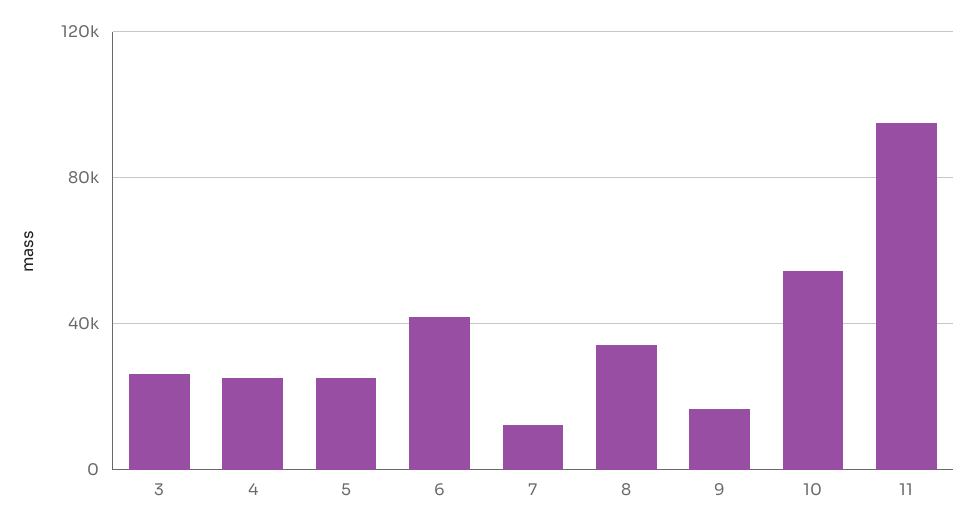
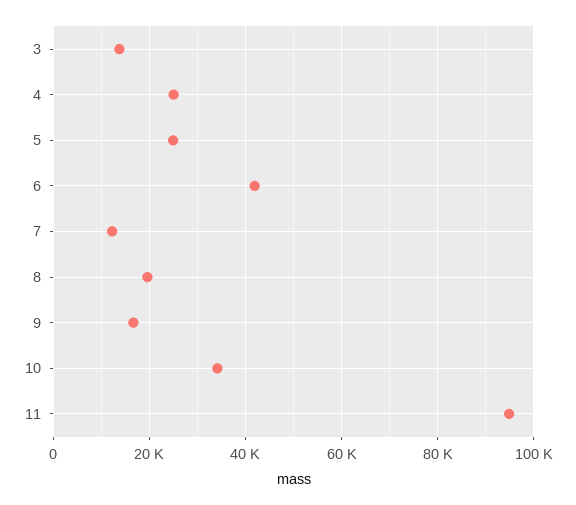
3: 25000 -> 14000
8: 35000 -> 20000
10: 55000 -> 34000

